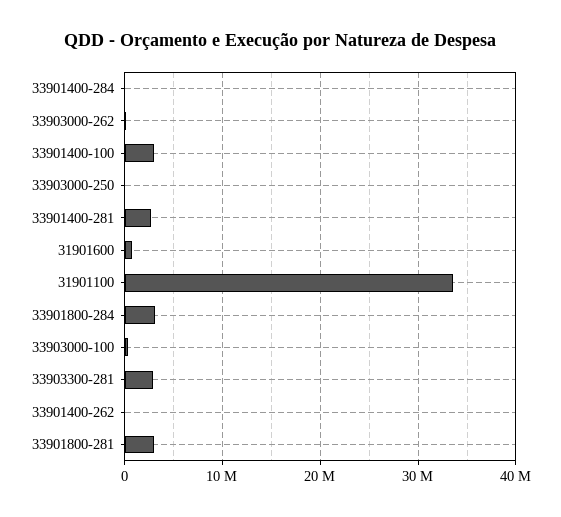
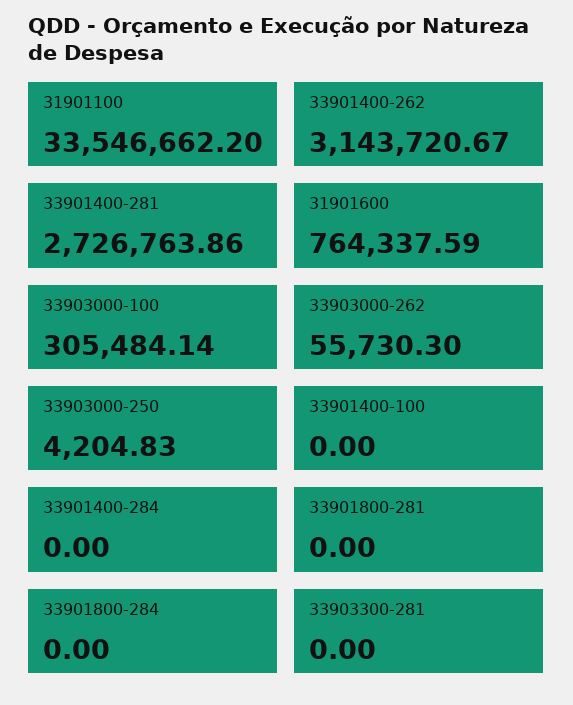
33901400-100: 3000000 -> 0
33901800-284: 3000000 -> 0
33903300-281: 3000000 -> 0
33901400-262: 0 -> 3143720.67
33901800-281: 3000000 -> 0

